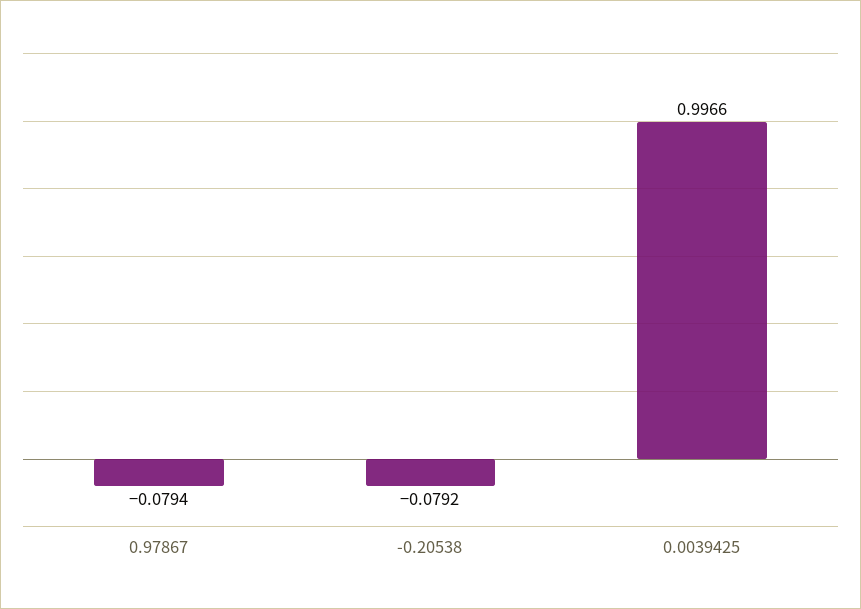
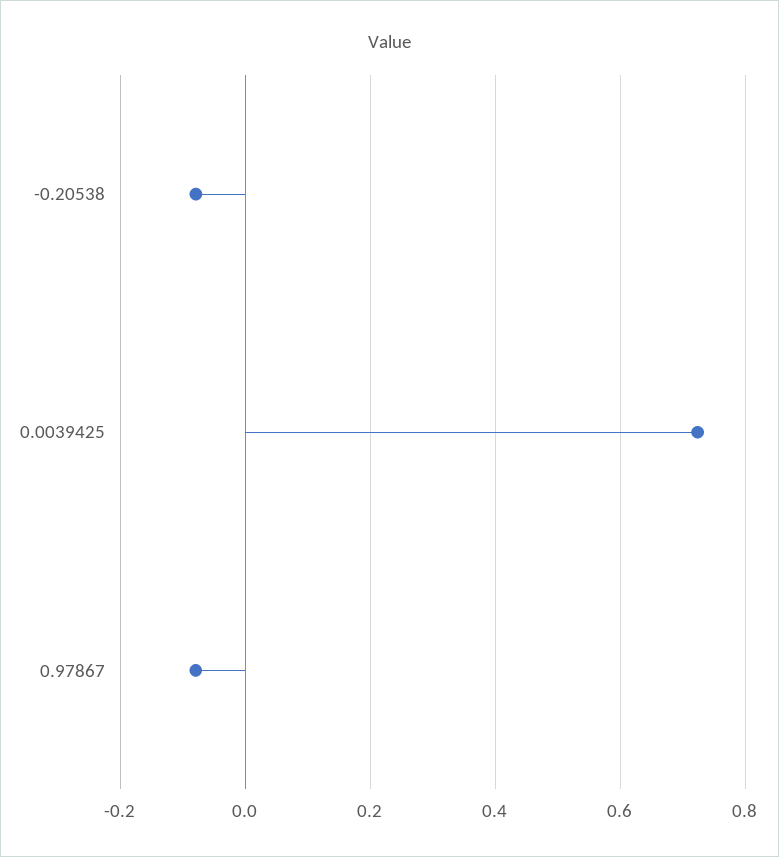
0.0039425: 0.9966 -> 0.72

